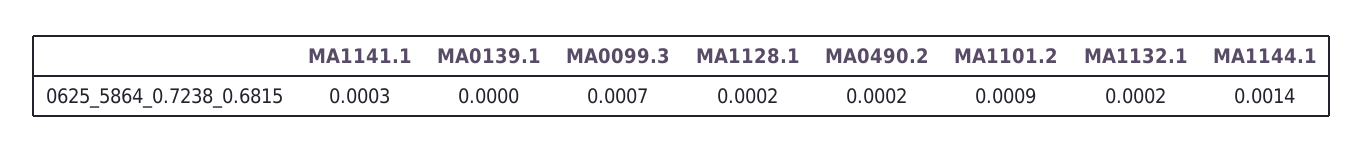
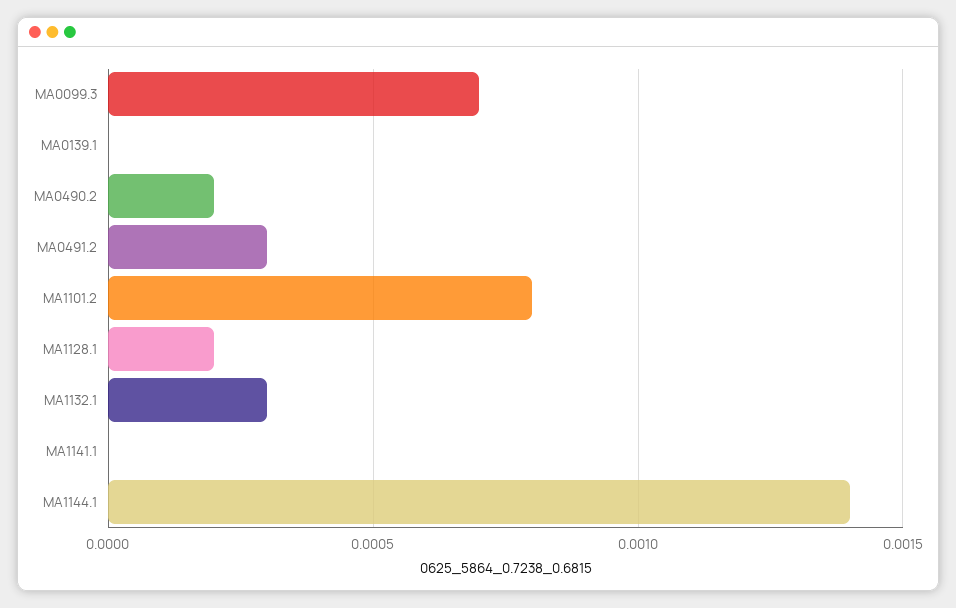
MA1141.1: 0.0003 -> 0
MA1101.2: 0.0009 -> 0.0008
MA1132.1: 0.0002 -> 0.0003
MA0491.2: none -> 0.0003

